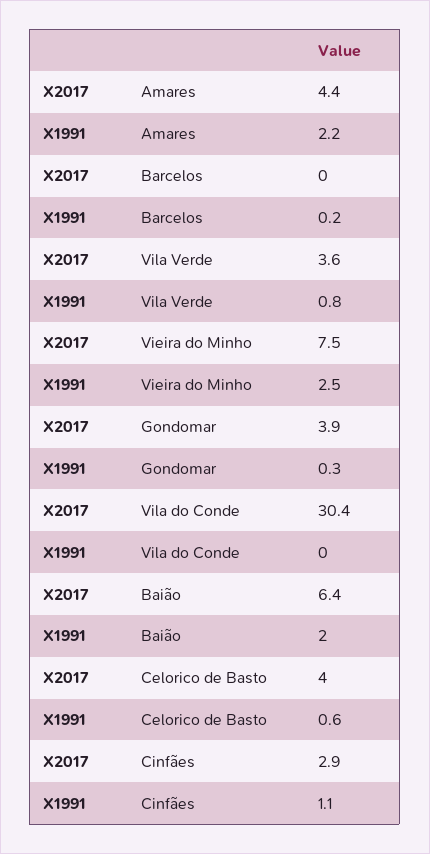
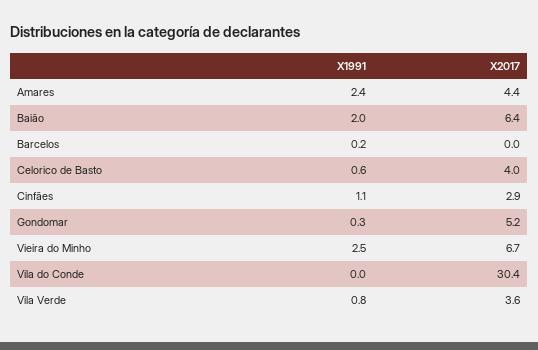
X1991, Amares: 2.2 -> 2.4
X2017, Vieira do Minho: 7.5 -> 6.7
X2017, Gondomar: 3.9 -> 5.2

